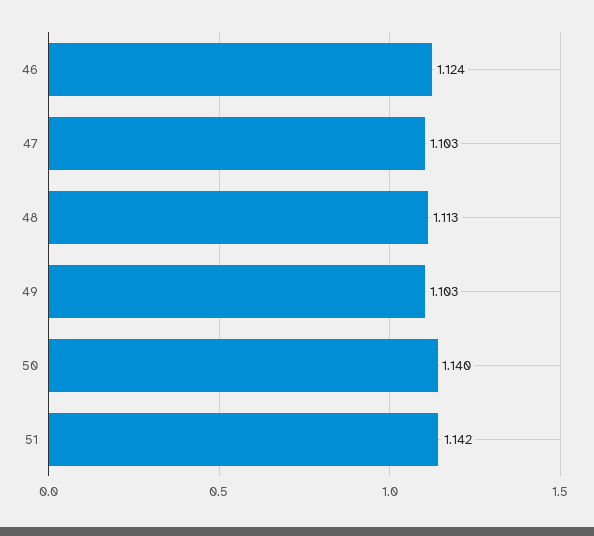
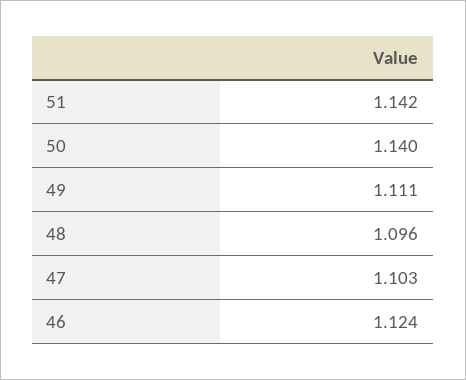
48: 1.113 -> 1.096
49: 1.103 -> 1.111

